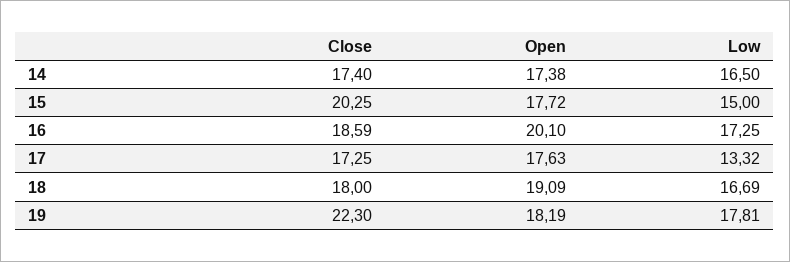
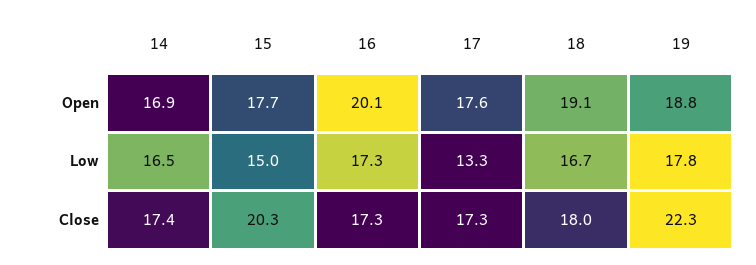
Open, 14: 17.38 -> 16.9
Close, 16: 18.59 -> 17.3
Open, 19: 18.19 -> 18.8

